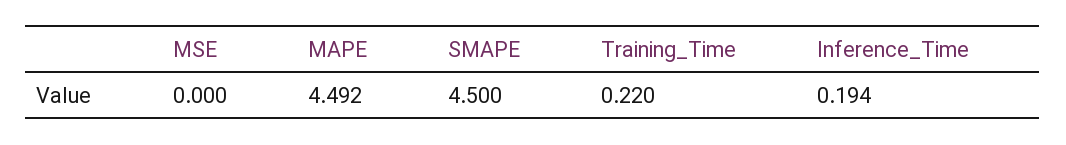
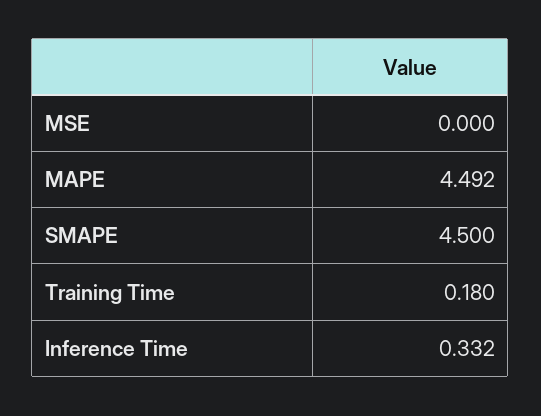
Training_Time: 0.22 -> 0.18
Inference_Time: 0.194 -> 0.332

